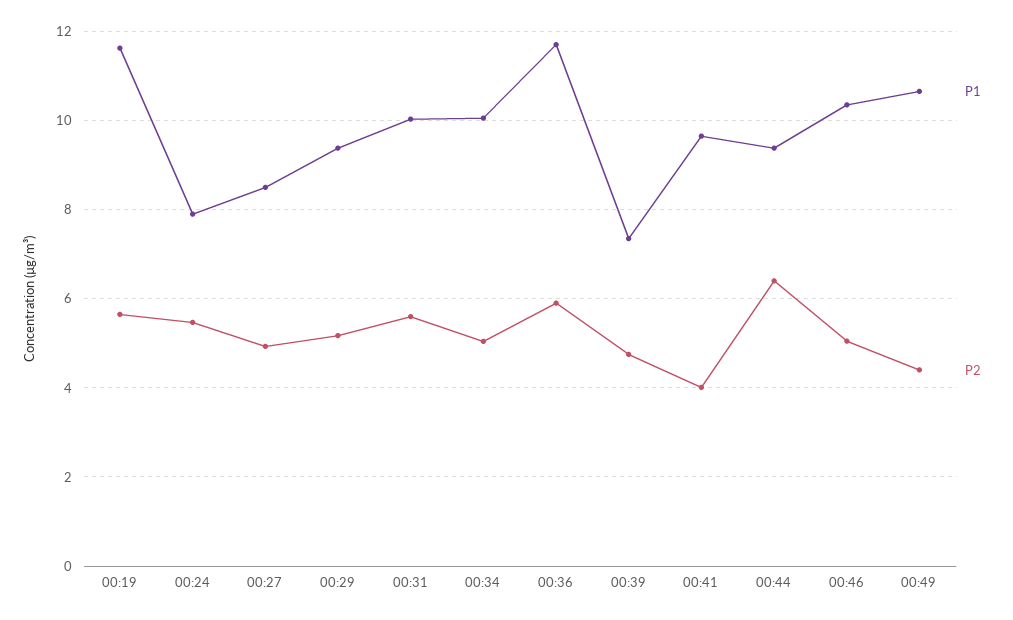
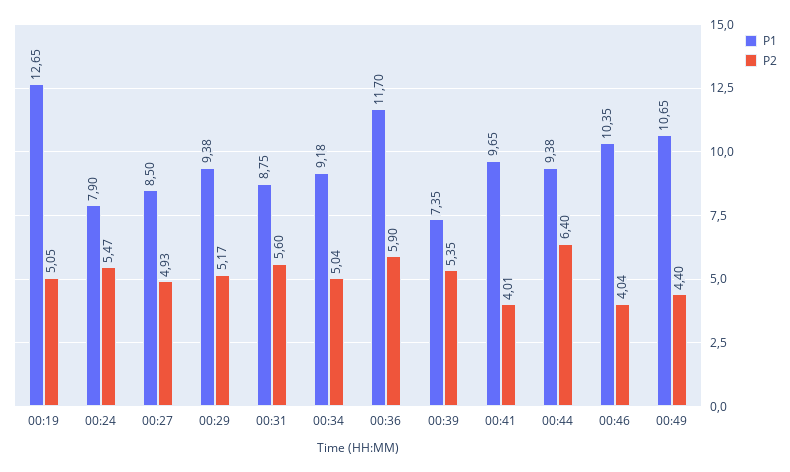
P1, 00:19: 11.6 -> 12.65
P2, 00:19: 5.6 -> 5.05
P1, 00:31: 10 -> 8.75
P1, 00:34: 10 -> 9.18
P2, 00:39: 4.8 -> 5.35
P2, 00:46: 5 -> 4.04

